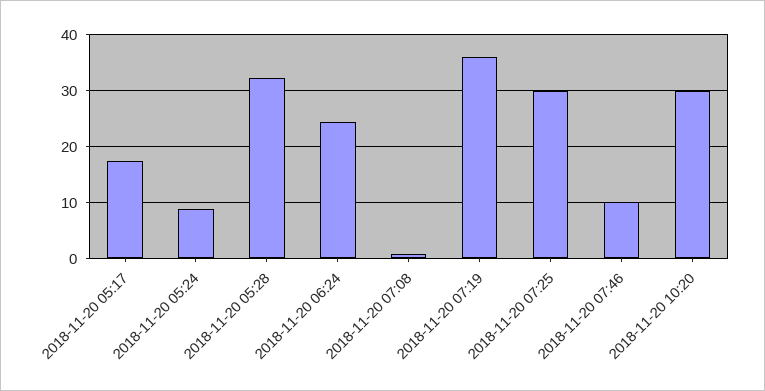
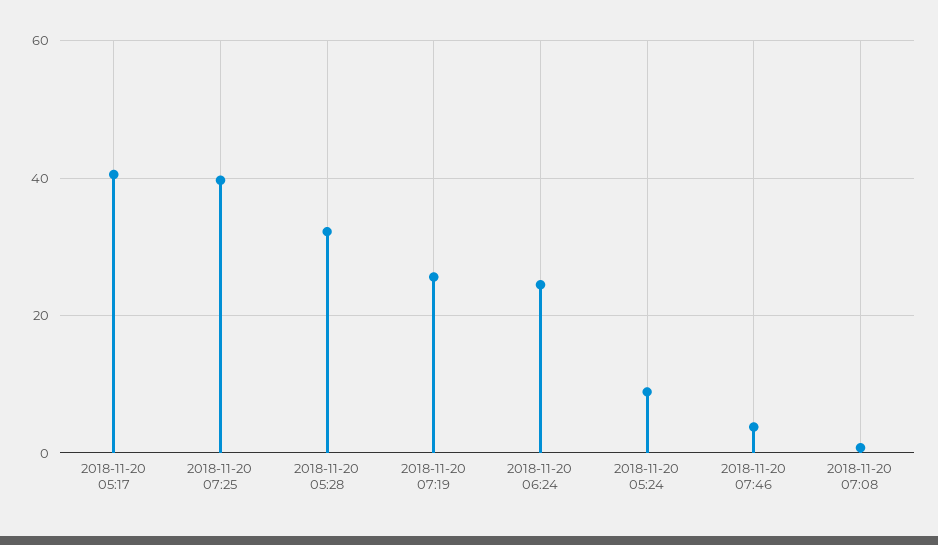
2018-11-20 05:17: 18 -> 40
2018-11-20 07:19: 36 -> 26
2018-11-20 07:25: 30 -> 40
2018-11-20 07:46: 10 -> 4
2018-11-20 10:20: 30 -> none

